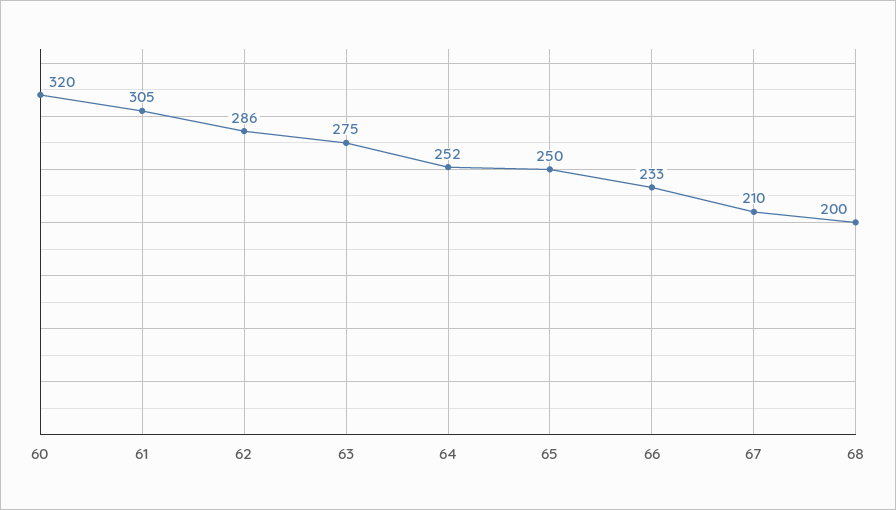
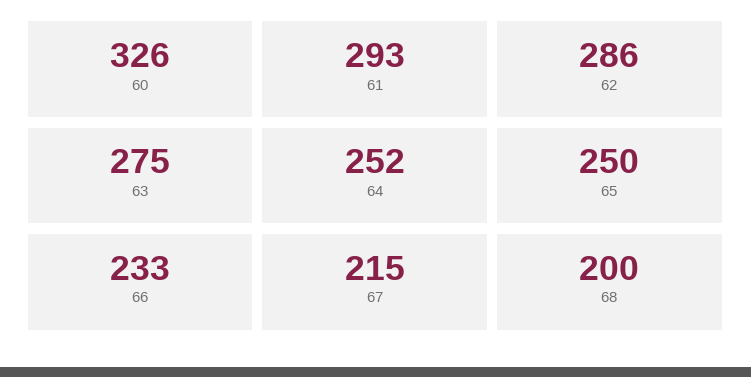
60: 320 -> 326
61: 305 -> 293
67: 210 -> 215

